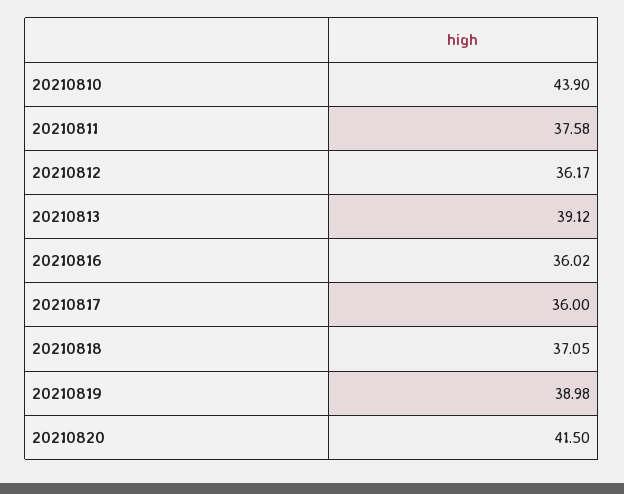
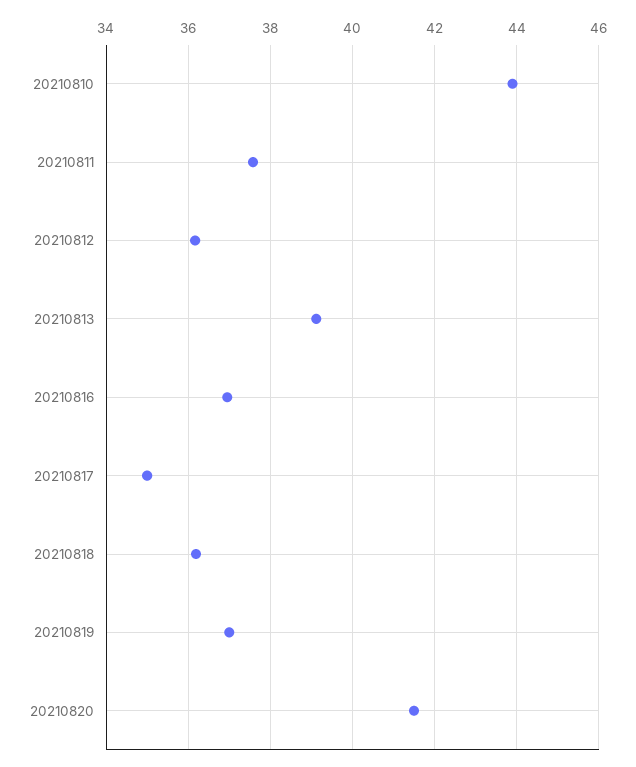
20210816: 36.02 -> 37
20210817: 36 -> 35
20210818: 37.05 -> 36.2
20210819: 38.98 -> 37

